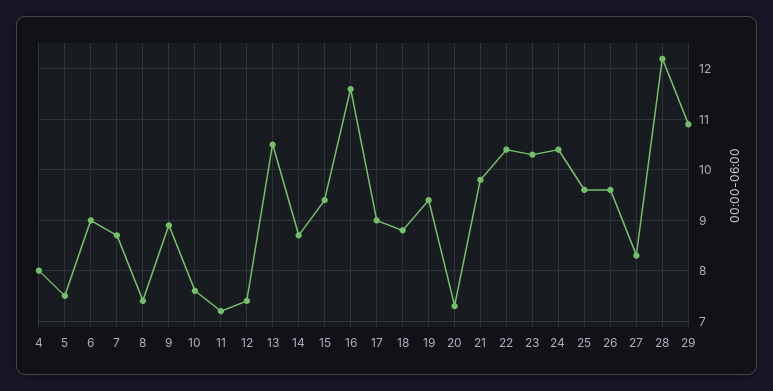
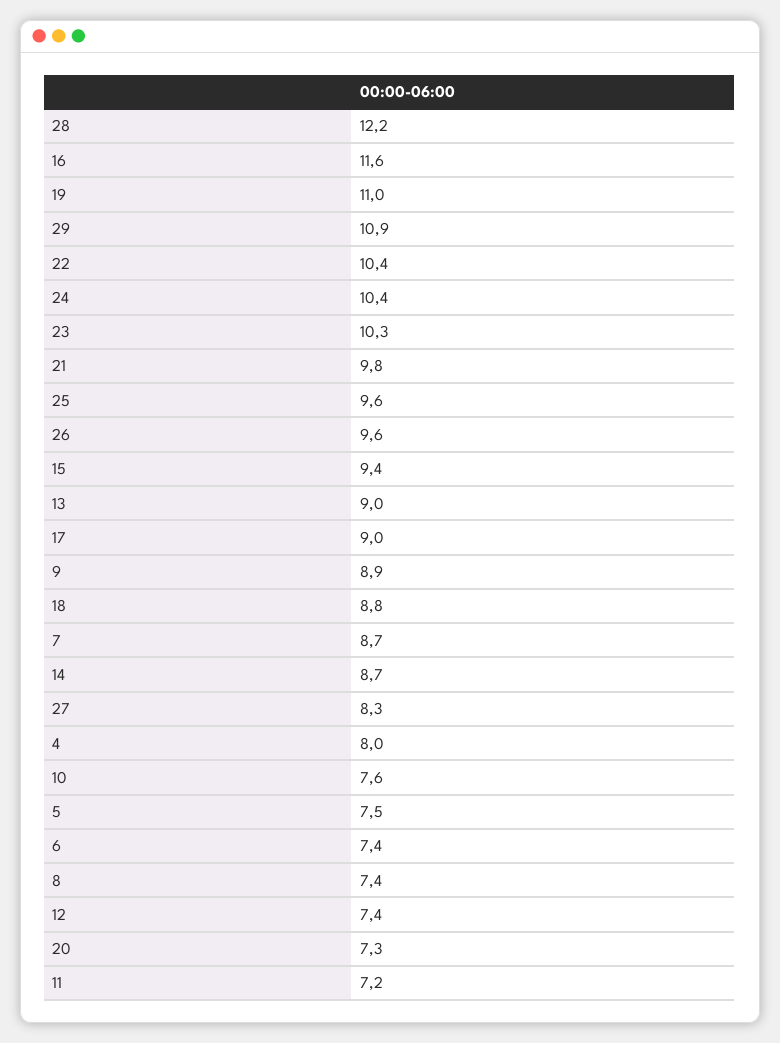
6: 9 -> 7.4
13: 10.5 -> 9
19: 9.5 -> 11

